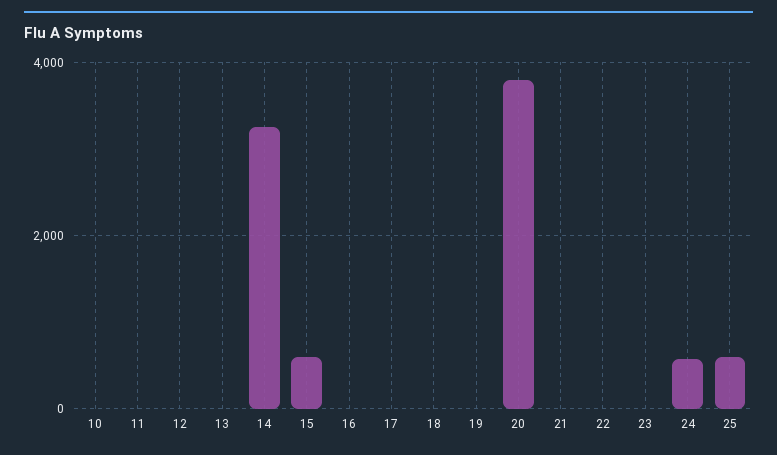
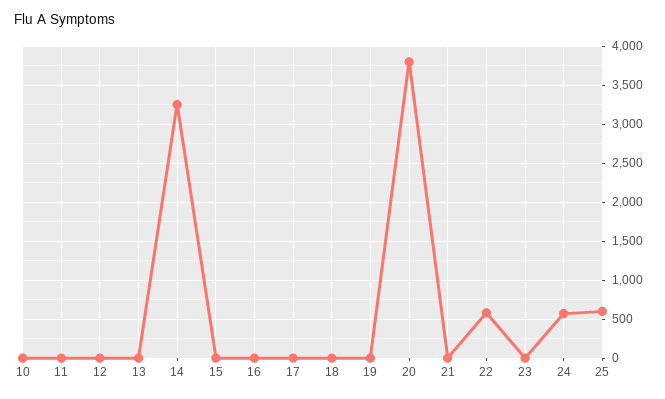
15: 600 -> 0
22: 0 -> 600

